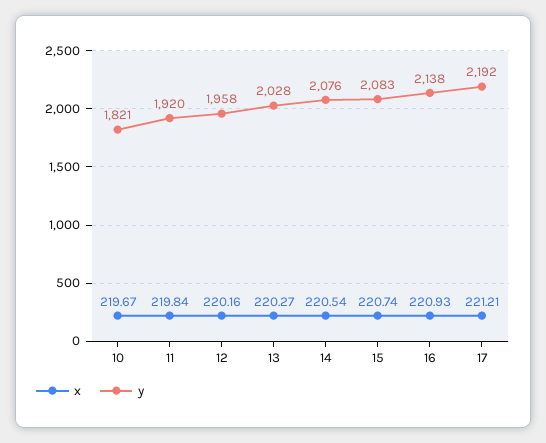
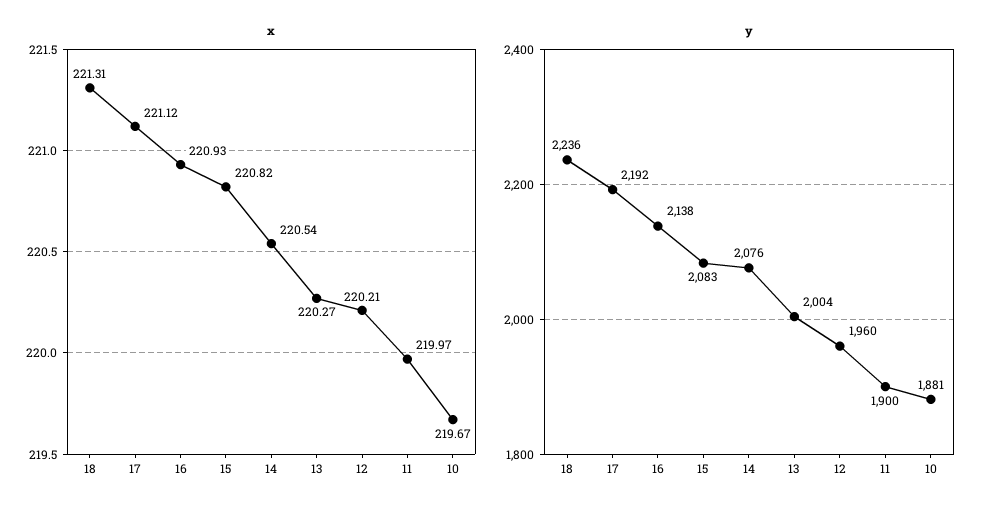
y, 10: 1821 -> 1881
x, 11: 219.84 -> 219.97
y, 11: 1920 -> 1900
x, 12: 220.16 -> 220.21
y, 12: 1958 -> 1960
y, 13: 2028 -> 2004
x, 15: 220.74 -> 220.82
x, 17: 221.21 -> 221.12
x, 18: none -> 221.31
y, 18: none -> 2236

